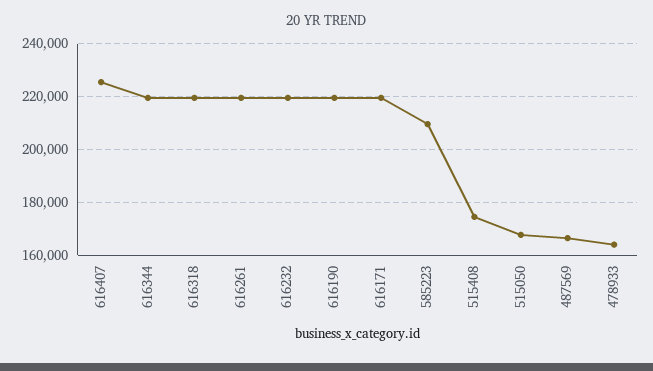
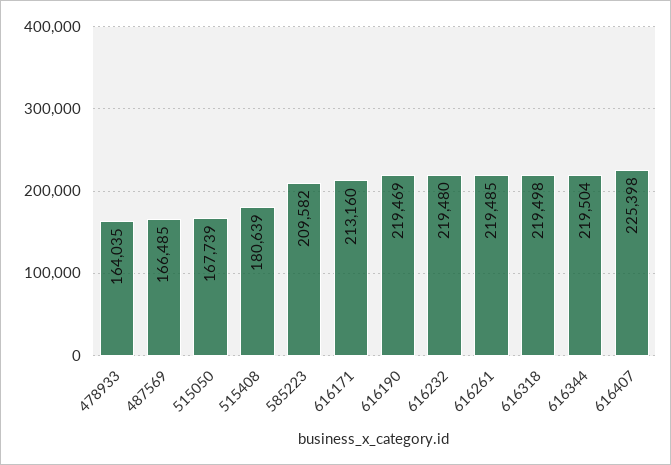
616171: 220000 -> 213160
515408: 175000 -> 180639

